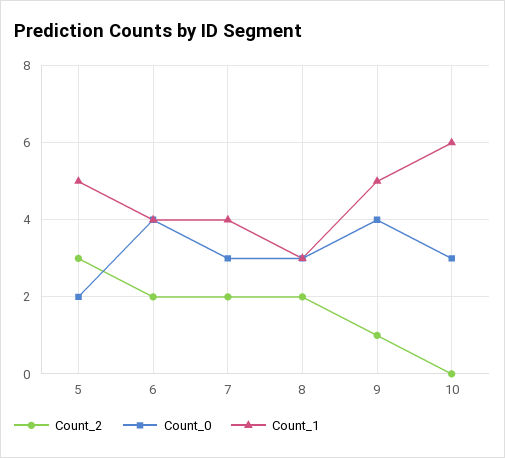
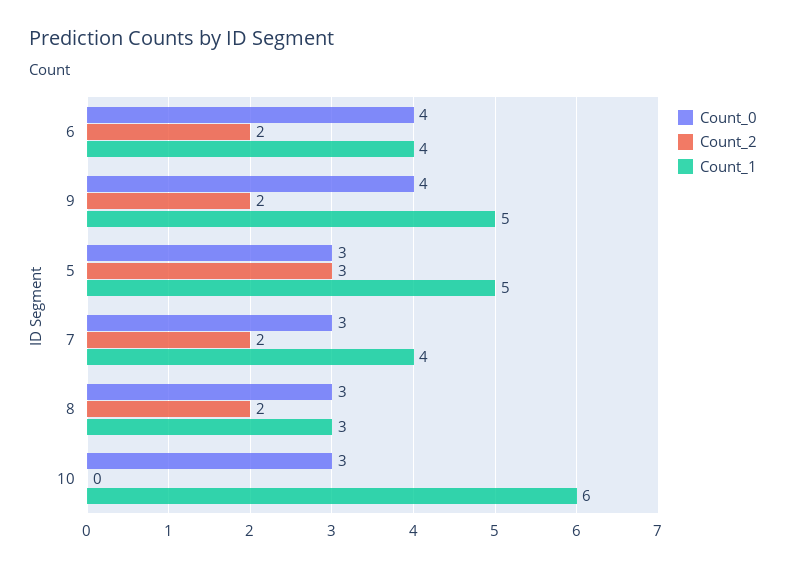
Count_0, 5: 2 -> 3
Count_2, 9: 1 -> 2

